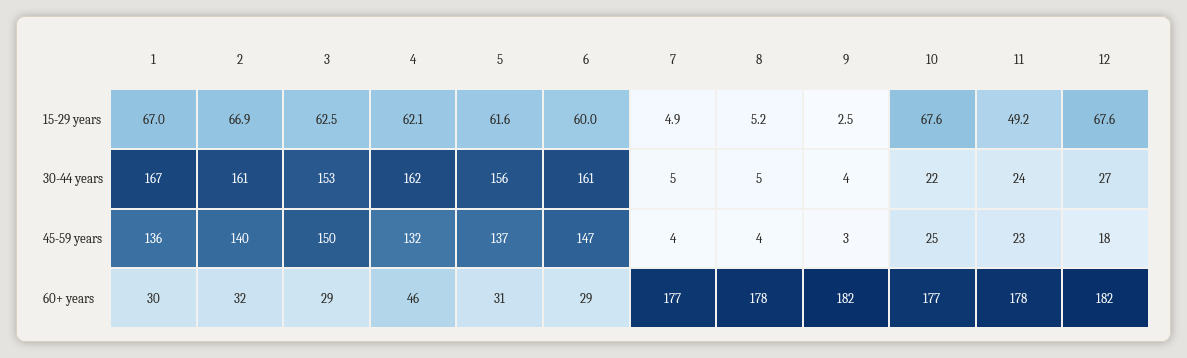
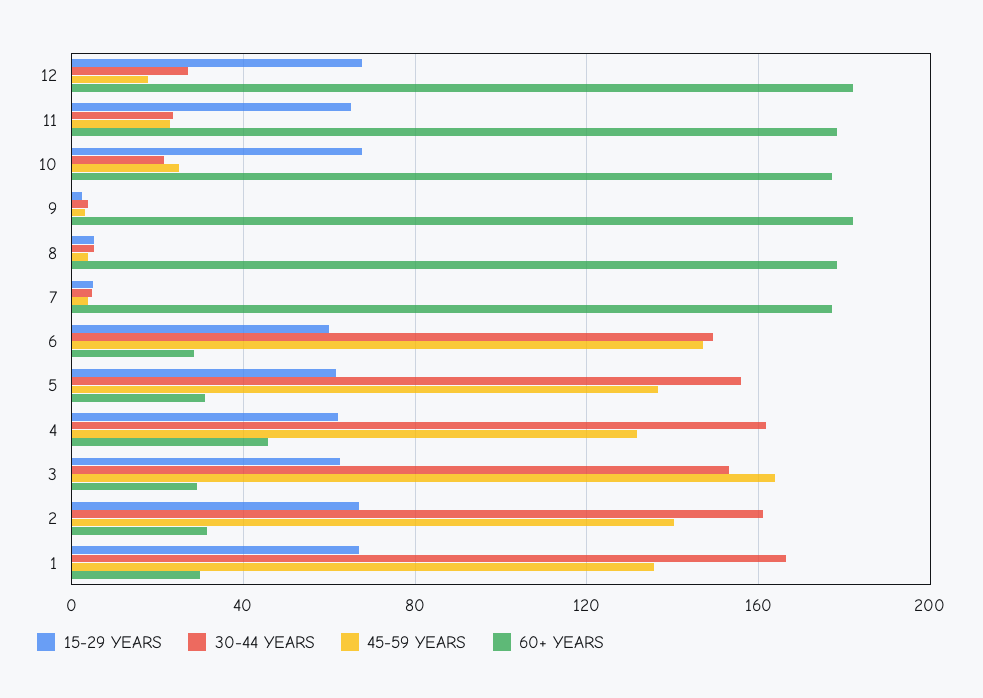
15-29 years, 11: 49.2 -> 65
30-44 years, 6: 161 -> 150
45-59 years, 3: 150 -> 165

